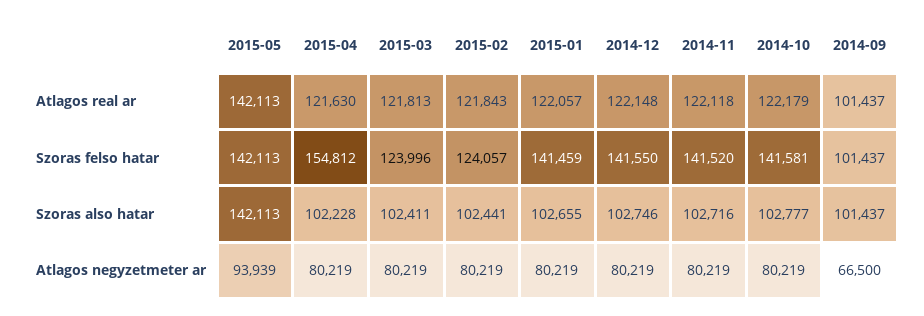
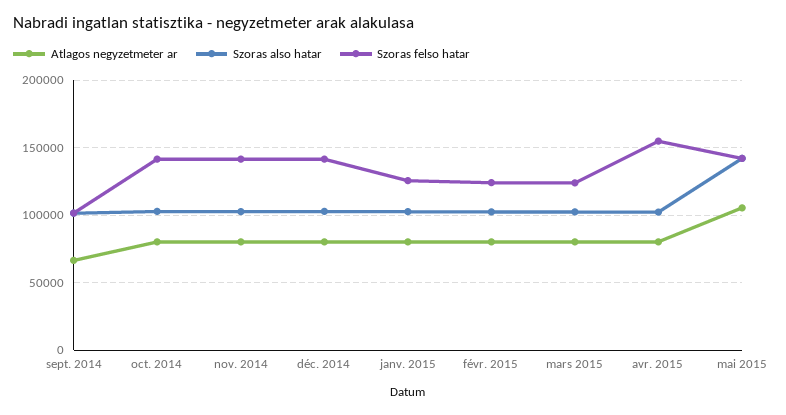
Atlagos real ar, 2015-05: 142113 -> none
Atlagos real ar, 2015-04: 121630 -> none
Atlagos real ar, 2015-03: 121813 -> none
Atlagos real ar, 2015-02: 121843 -> none
Atlagos real ar, 2015-01: 122057 -> none
Atlagos real ar, 2014-12: 122148 -> none
Atlagos real ar, 2014-11: 122118 -> none
Atlagos real ar, 2014-10: 122179 -> none
Atlagos real ar, 2014-09: 101437 -> none
Szoras felso hatar, 2015-01: 141459 -> 125000
Atlagos negyzetmeter ar, 2015-05: 93939 -> 105000

